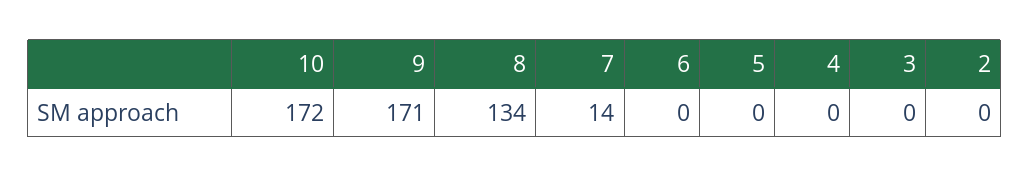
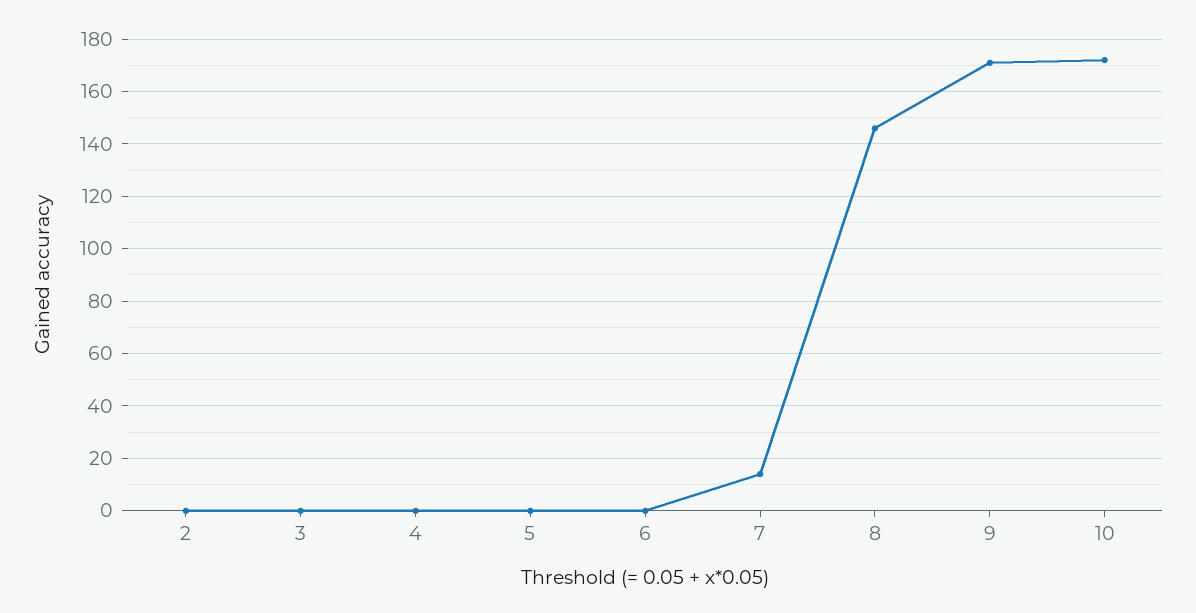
8: 134 -> 145

